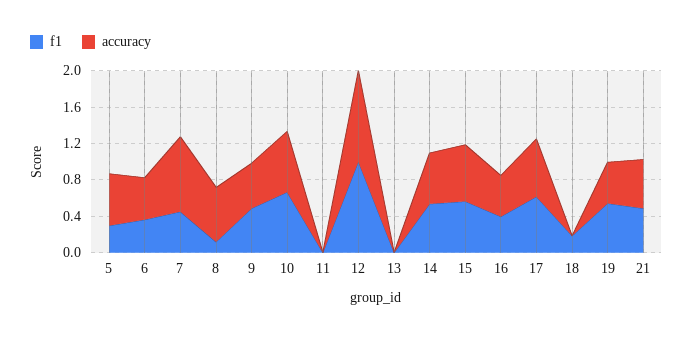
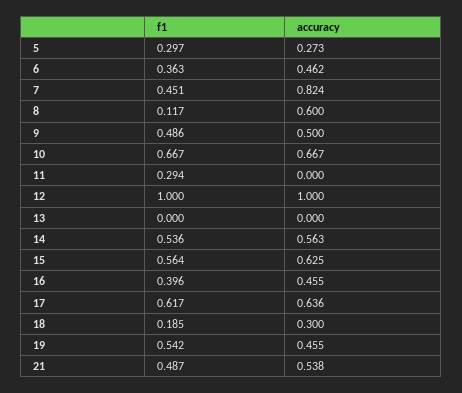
accuracy, 5: 0.6 -> 0.273
f1, 11: 0 -> 0.294
accuracy, 18: 0 -> 0.3

